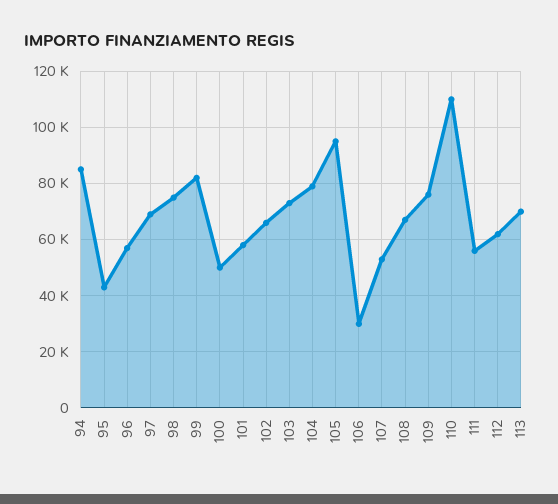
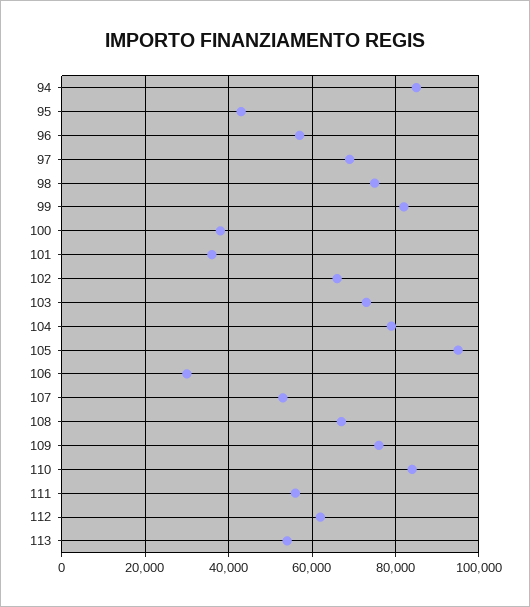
100: 50000 -> 38000
101: 57500 -> 36000
110: 110000 -> 84000
113: 70000 -> 54000

